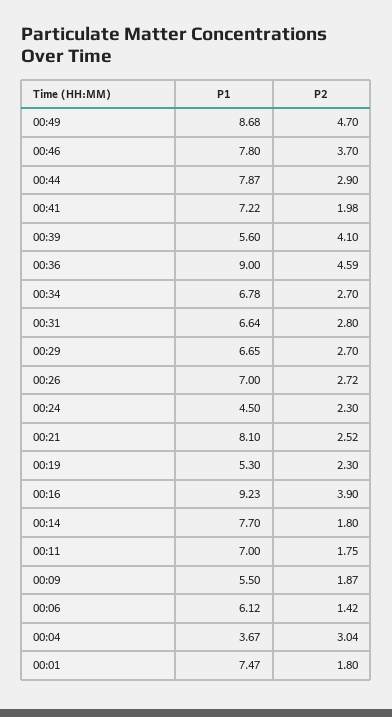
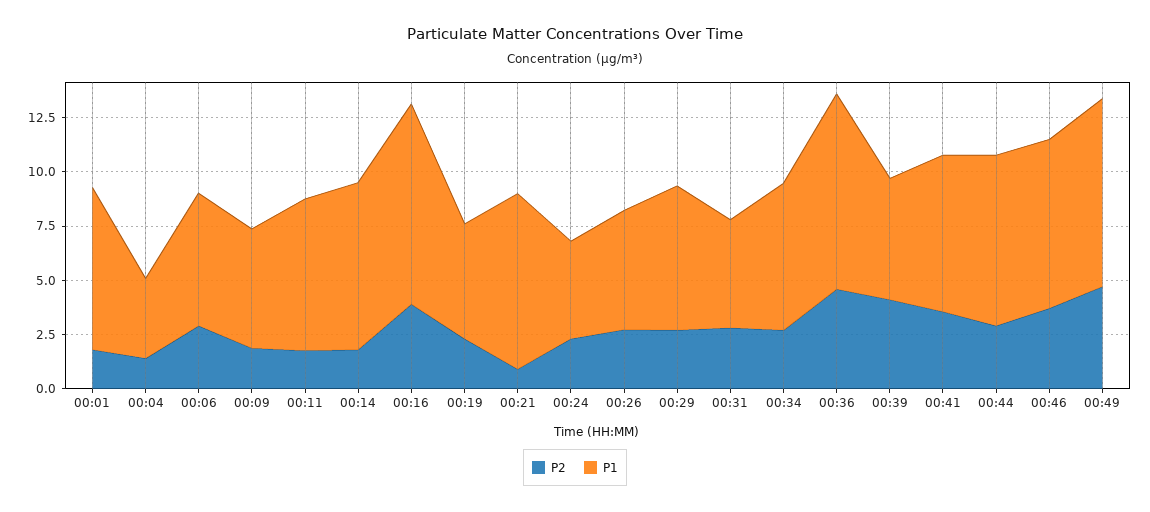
P2, 00:41: 1.98 -> 3.5
P1, 00:31: 6.64 -> 5
P1, 00:26: 7 -> 5.5
P2, 00:21: 2.52 -> 1
P2, 00:06: 1.42 -> 3
P2, 00:04: 3.04 -> 1.5

